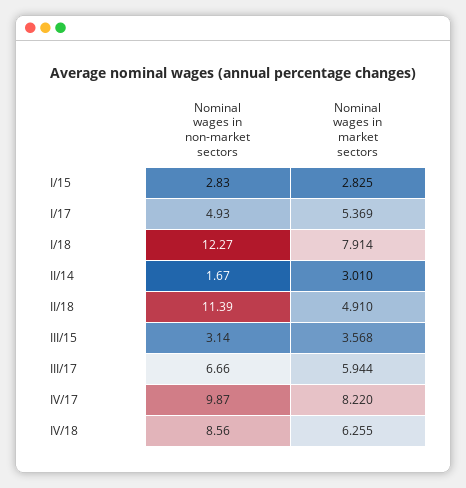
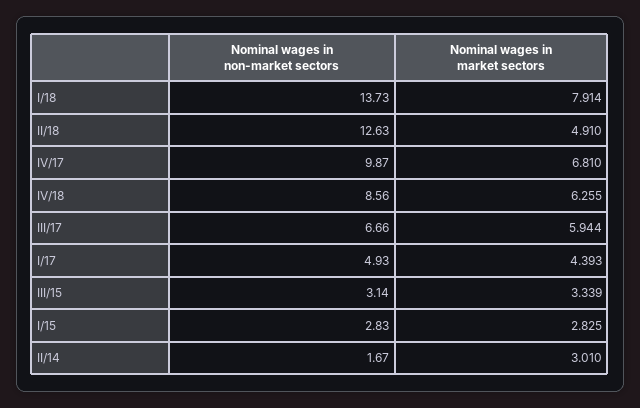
Nominal wages in market sectors, I/17: 5.369 -> 4.393
Nominal wages in non-market sectors, I/18: 12.27 -> 13.73
Nominal wages in non-market sectors, II/18: 11.39 -> 12.63
Nominal wages in market sectors, III/15: 3.568 -> 3.339
Nominal wages in market sectors, IV/17: 8.22 -> 6.81

